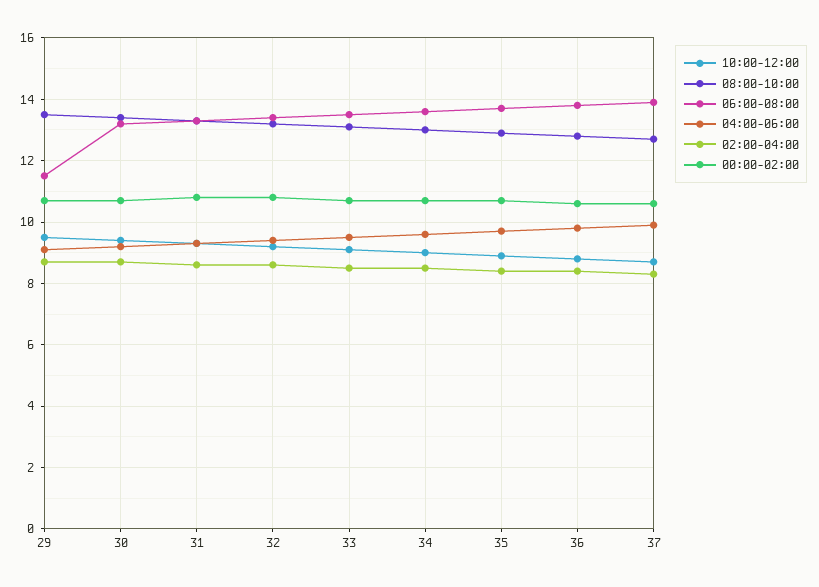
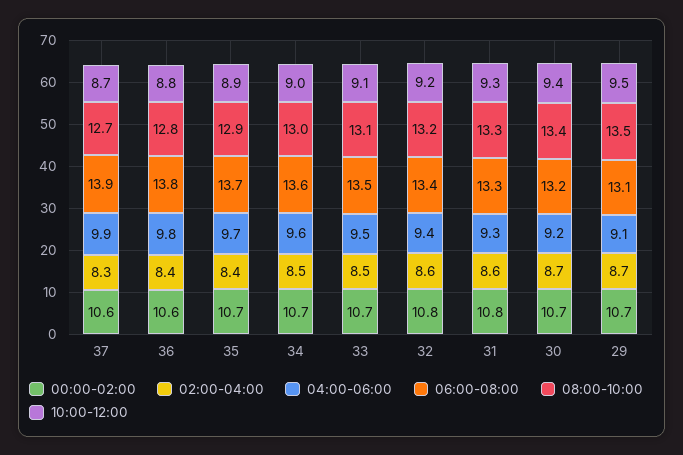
06:00-08:00, 29: 11.5 -> 13.1

